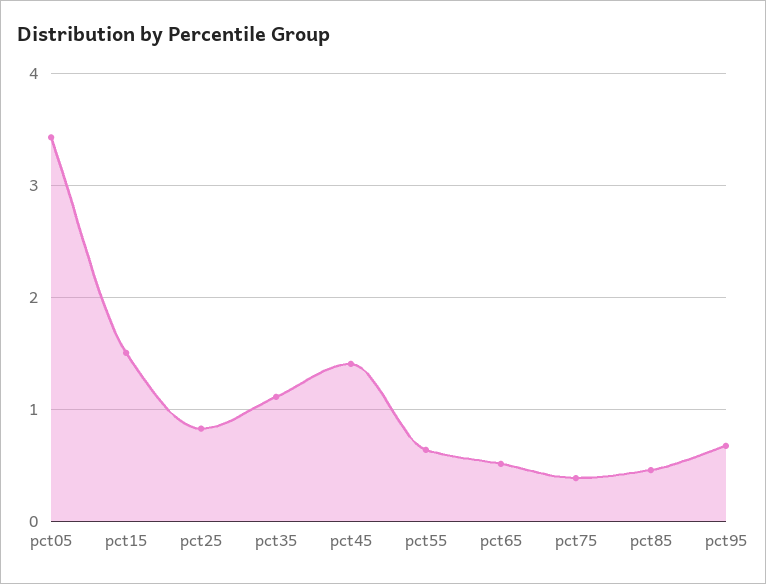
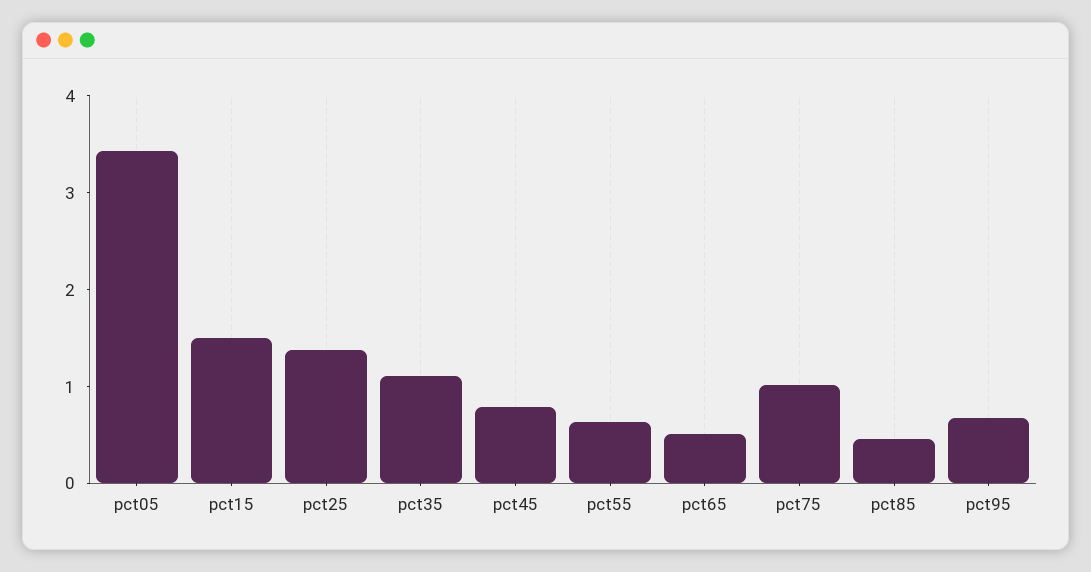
pct25: 0.8 -> 1.4
pct45: 1.4 -> 0.8
pct75: 0.4 -> 1

